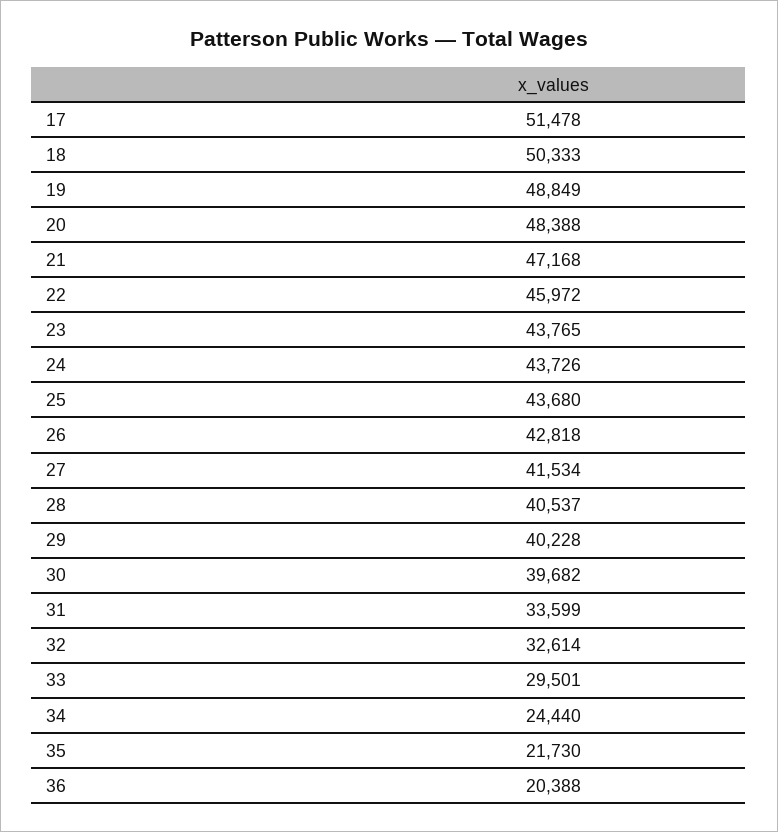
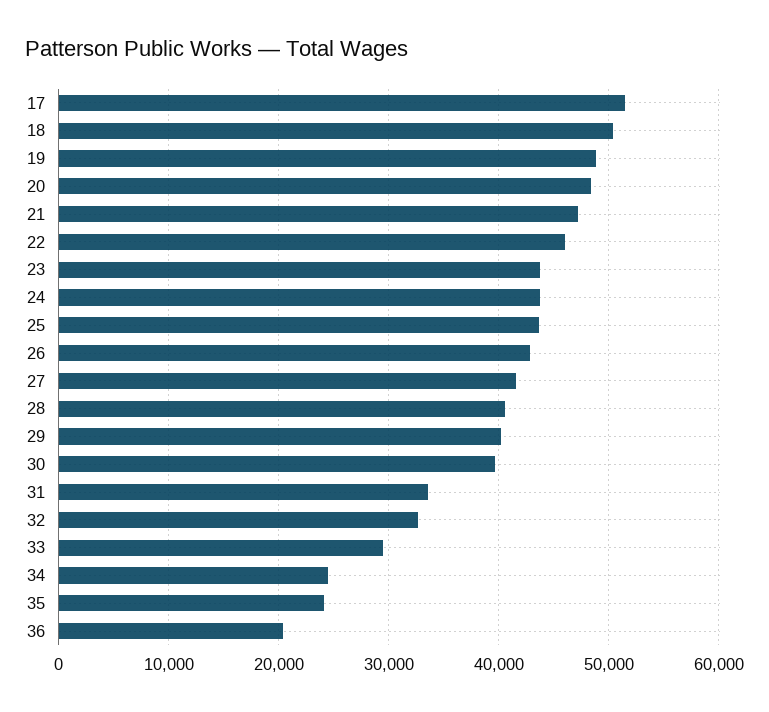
35: 21730 -> 24000

